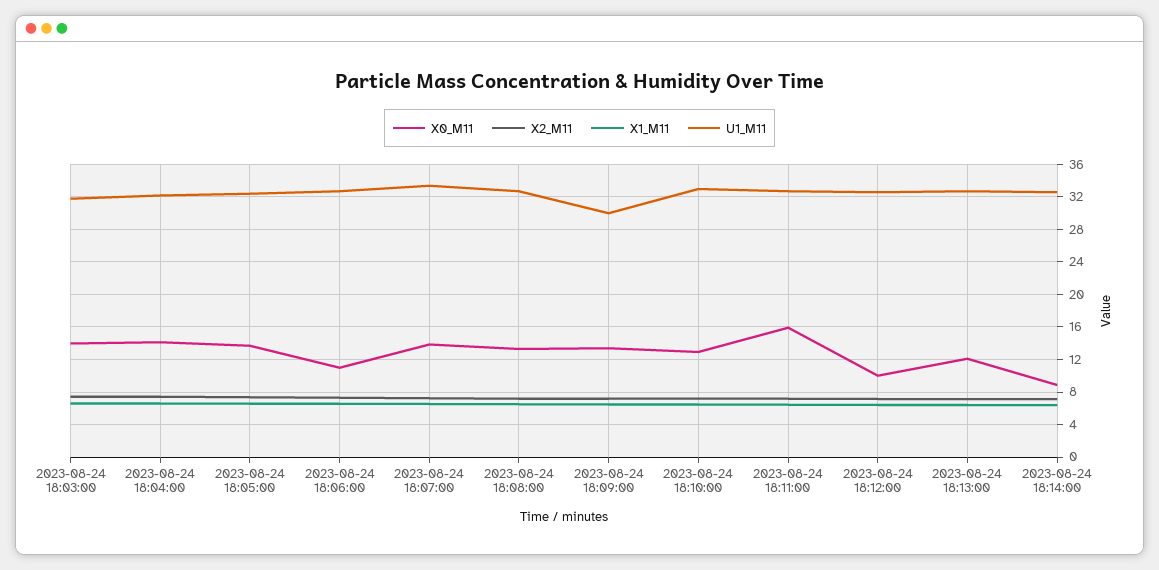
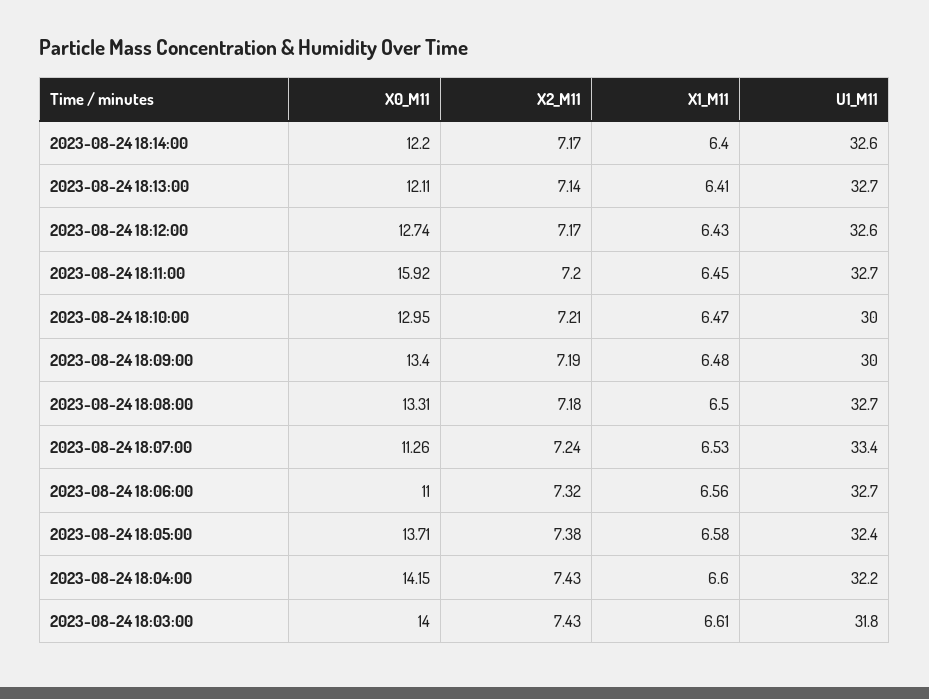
X0_M11, 2023-08-24 18:07:00: 14 -> 11.26
U1_M11, 2023-08-24 18:10:00: 33 -> 30
X0_M11, 2023-08-24 18:12:00: 10 -> 12.74
X0_M11, 2023-08-24 18:14:00: 9 -> 12.2

